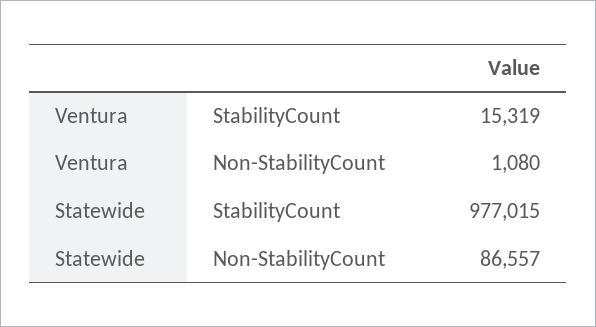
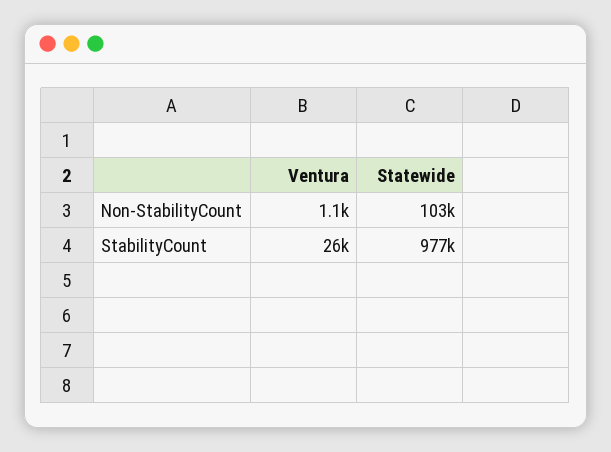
Ventura, StabilityCount: 15319 -> 26000
Statewide, Non-StabilityCount: 86557 -> 103000

